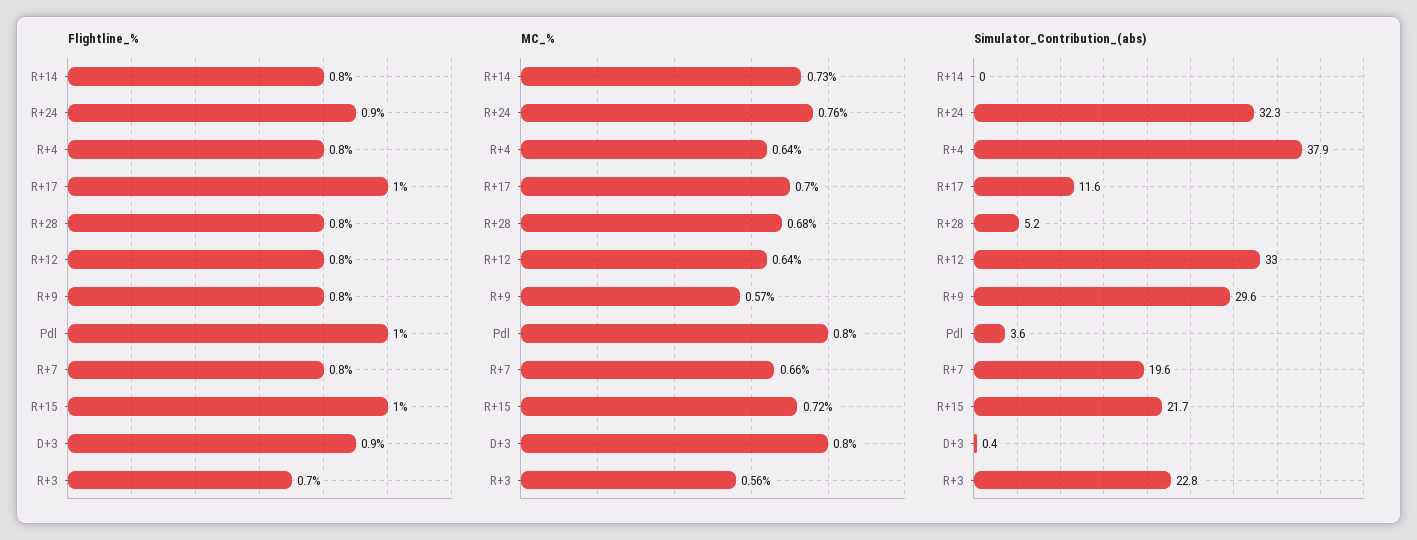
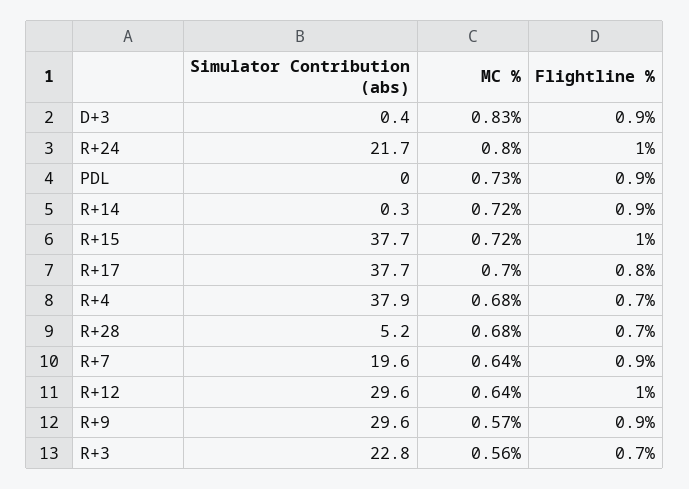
Flightline_%, R+14: 0.8 -> 0.9
Flightline_%, R+24: 0.9 -> 1
Flightline_%, R+4: 0.8 -> 0.7
Flightline_%, R+17: 1 -> 0.8
Flightline_%, R+28: 0.8 -> 0.7
Flightline_%, R+12: 0.8 -> 1
Flightline_%, R+9: 0.8 -> 0.9
Flightline_%, Pdl: 1 -> 0.9
Flightline_%, R+7: 0.8 -> 0.9
MC_%, R+14: 0.73 -> 0.72
MC_%, R+24: 0.76 -> 0.8
MC_%, R+4: 0.64 -> 0.68
MC_%, Pdl: 0.8 -> 0.73
MC_%, R+7: 0.66 -> 0.64
MC_%, D+3: 0.8 -> 0.83
Simulator_Contribution_(abs), R+14: 0 -> 0.3
Simulator_Contribution_(abs), R+24: 32.3 -> 21.7
Simulator_Contribution_(abs), R+17: 11.6 -> 37.7
Simulator_Contribution_(abs), R+12: 33 -> 29.6
Simulator_Contribution_(abs), Pdl: 3.6 -> 0
Simulator_Contribution_(abs), R+15: 21.7 -> 37.7

